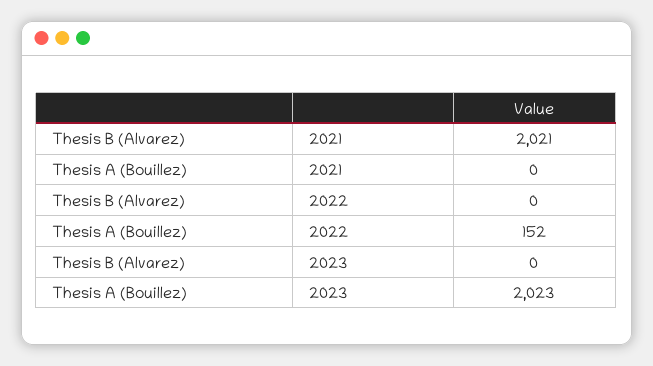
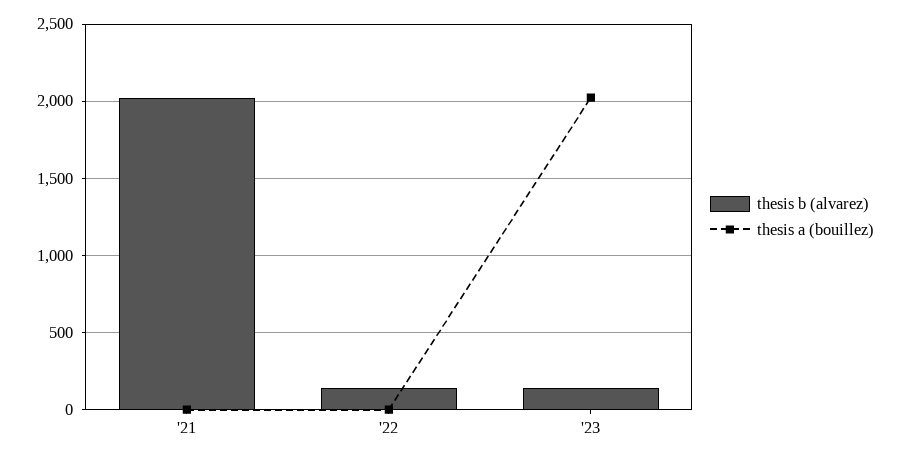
Thesis B (Alvarez), 2022: 0 -> 150
Thesis A (Bouillez), 2022: 152 -> 0
Thesis B (Alvarez), 2023: 0 -> 150

